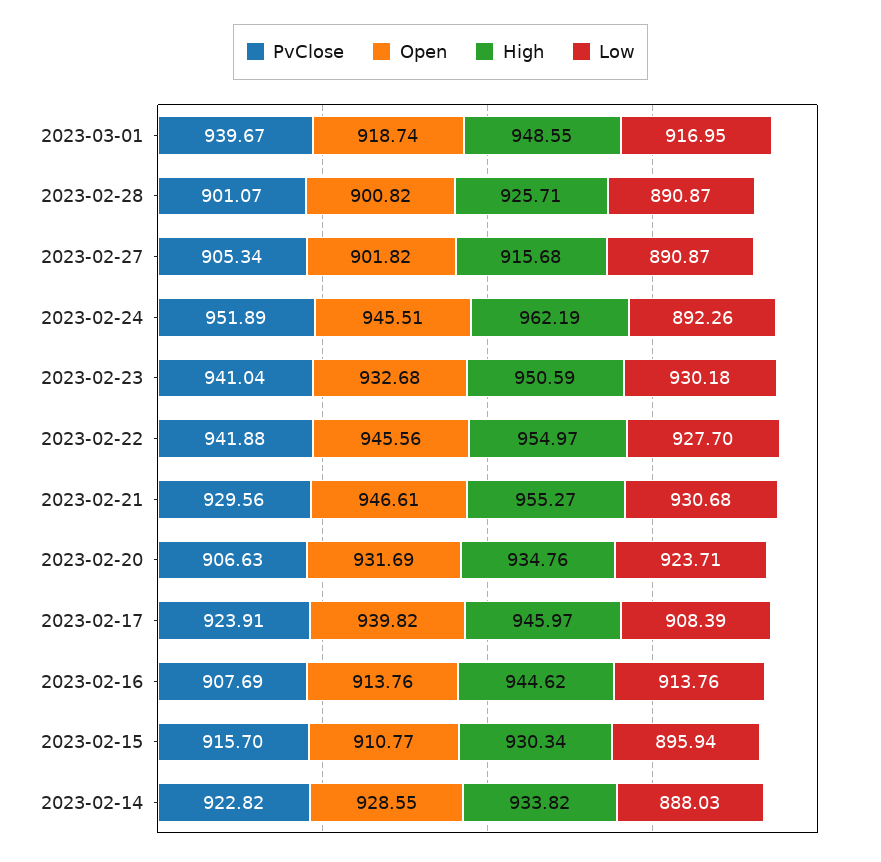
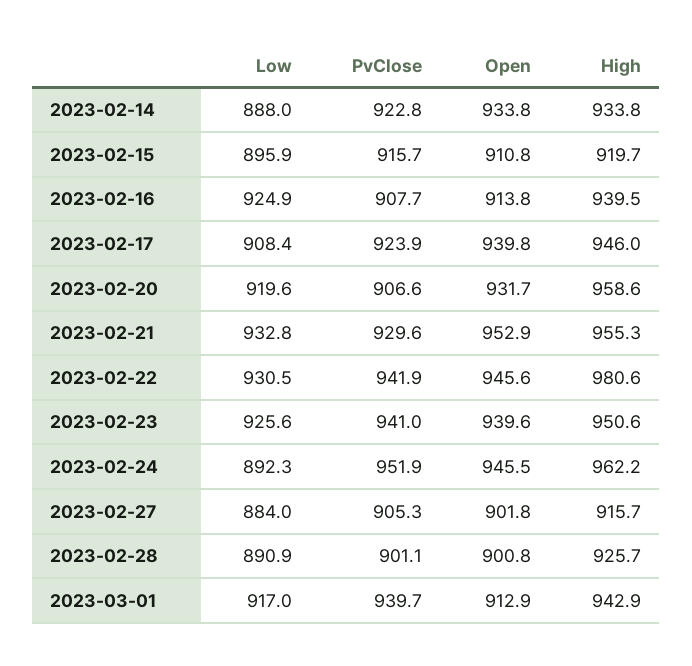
Open, 2023-03-01: 918.74 -> 912.9
High, 2023-03-01: 948.55 -> 942.9
Low, 2023-02-27: 890.87 -> 884
Open, 2023-02-23: 932.68 -> 939.6
Low, 2023-02-23: 930.18 -> 925.6
High, 2023-02-22: 954.97 -> 980.6
Low, 2023-02-22: 927.7 -> 930.5
Open, 2023-02-21: 946.61 -> 952.9
Low, 2023-02-21: 930.68 -> 932.8
High, 2023-02-20: 934.76 -> 958.6
Low, 2023-02-20: 923.71 -> 919.6
High, 2023-02-16: 944.62 -> 939.5
Low, 2023-02-16: 913.76 -> 924.9
High, 2023-02-15: 930.34 -> 919.7
Open, 2023-02-14: 928.55 -> 933.8

